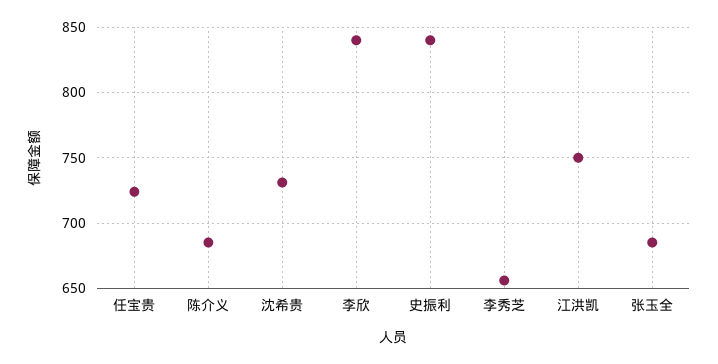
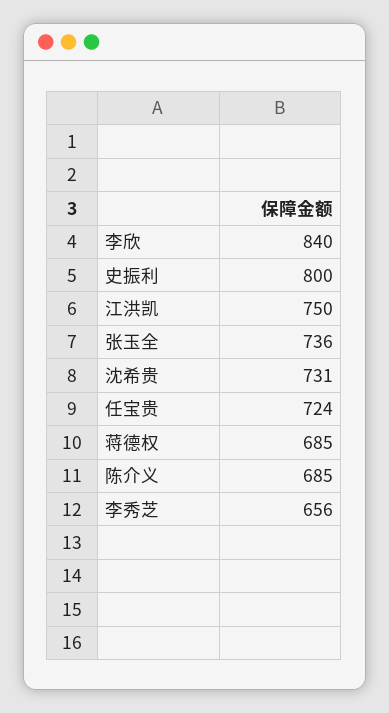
史振利: 840 -> 800
张玉全: 685 -> 736
蒋德权: none -> 685

